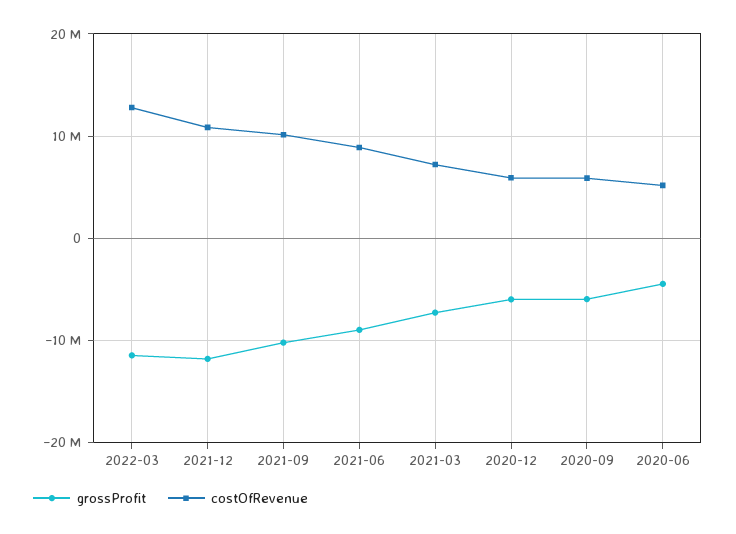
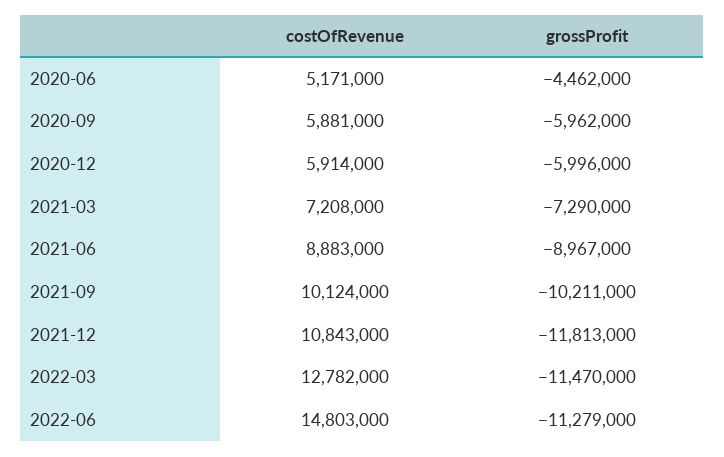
costOfRevenue, 2022-06: none -> 14803000
grossProfit, 2022-06: none -> -11279000

